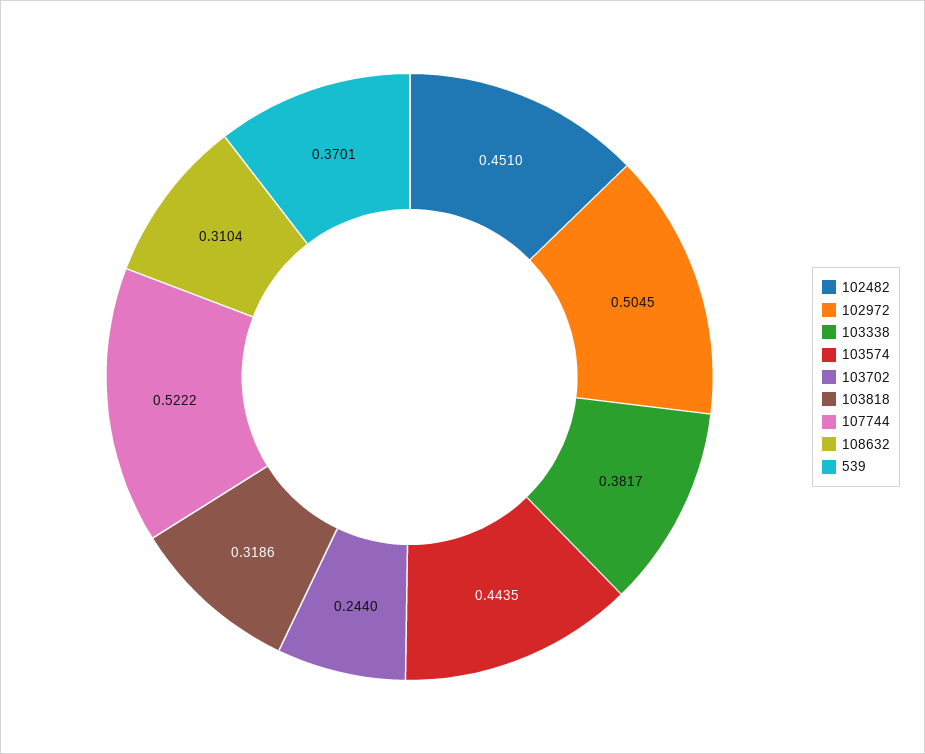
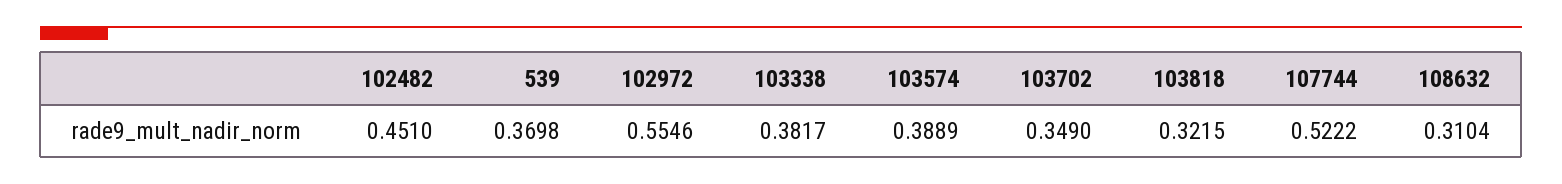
102972: 0.5045 -> 0.5546
103574: 0.4435 -> 0.3889
103702: 0.244 -> 0.349
103818: 0.3186 -> 0.3215
539: 0.3701 -> 0.3698

